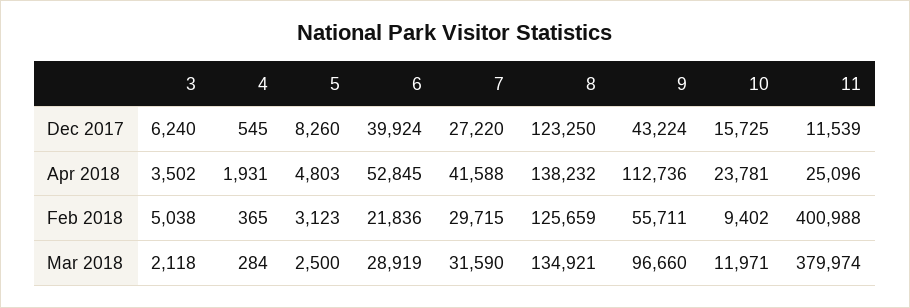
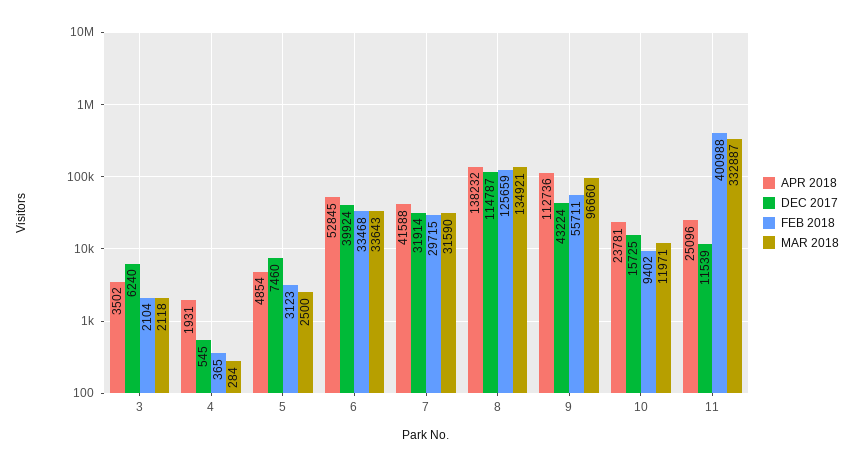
Dec 2017, 5: 8260 -> 7460
Dec 2017, 7: 27220 -> 31914
Dec 2017, 8: 123250 -> 114787
Apr 2018, 5: 4803 -> 4854
Feb 2018, 3: 5038 -> 2104
Feb 2018, 6: 21836 -> 33468
Mar 2018, 6: 28919 -> 33643
Mar 2018, 11: 379974 -> 332887

